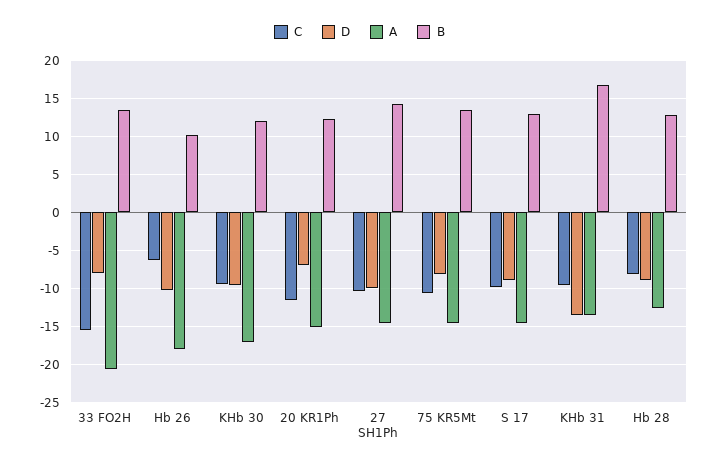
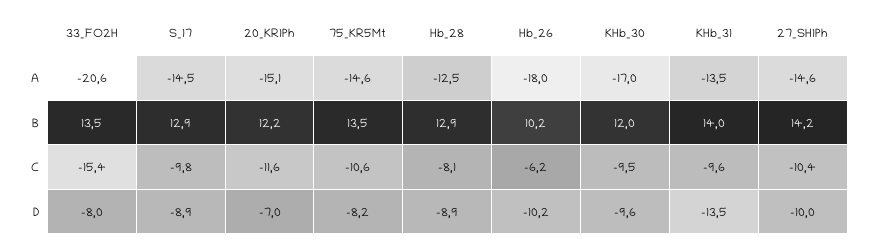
B, KHb 31: 17 -> 14

